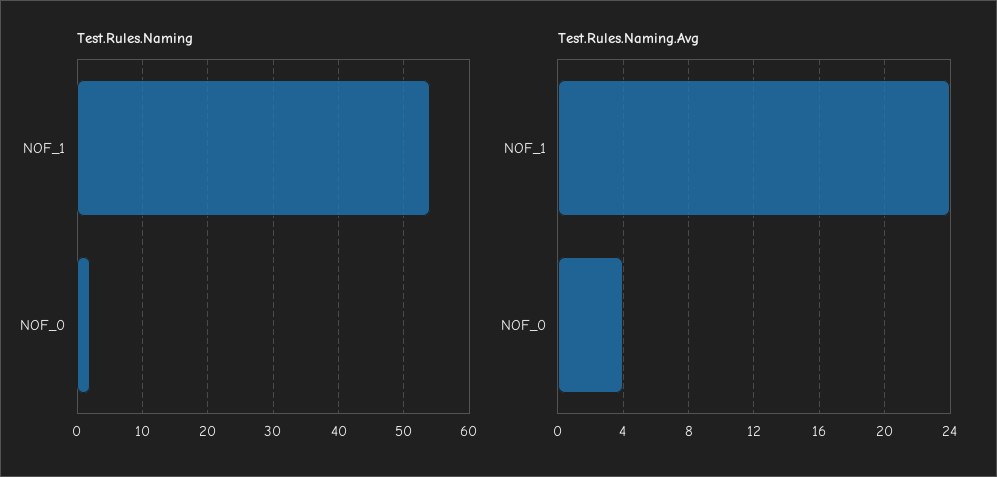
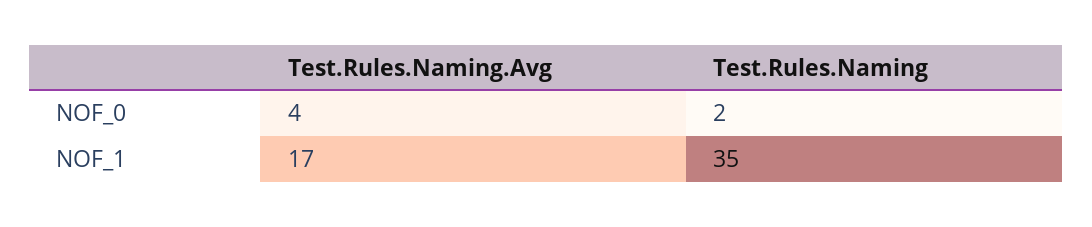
Test.Rules.Naming, NOF_1: 54 -> 35
Test.Rules.Naming.Avg, NOF_1: 24 -> 17

